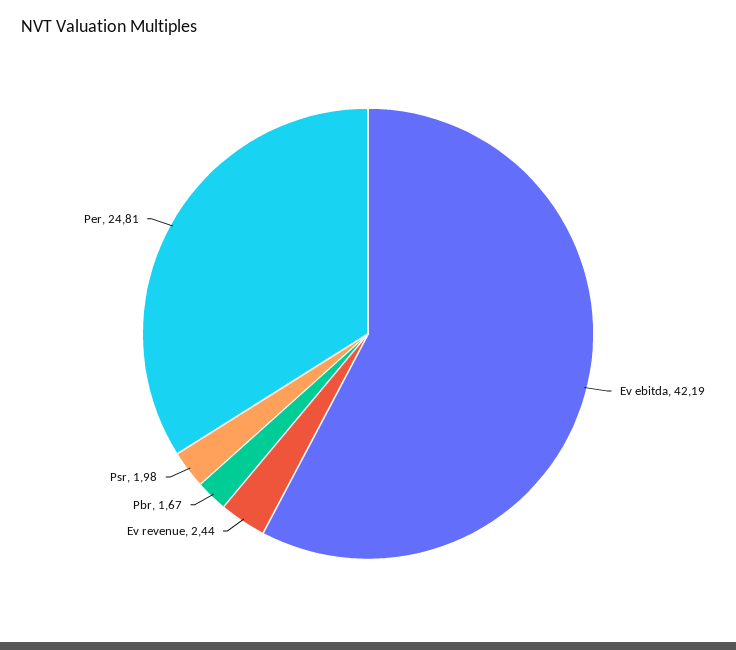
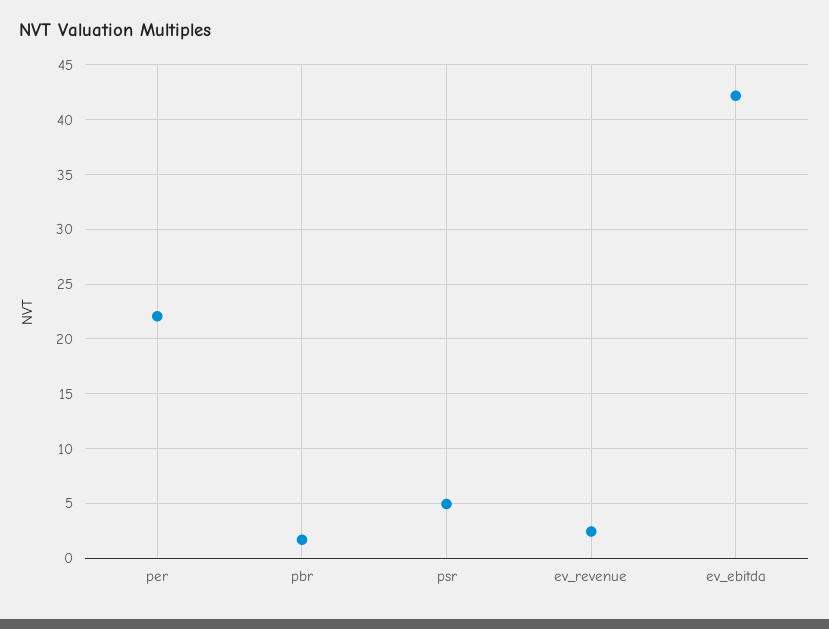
Psr: 1.98 -> 5
Per: 24.81 -> 22

